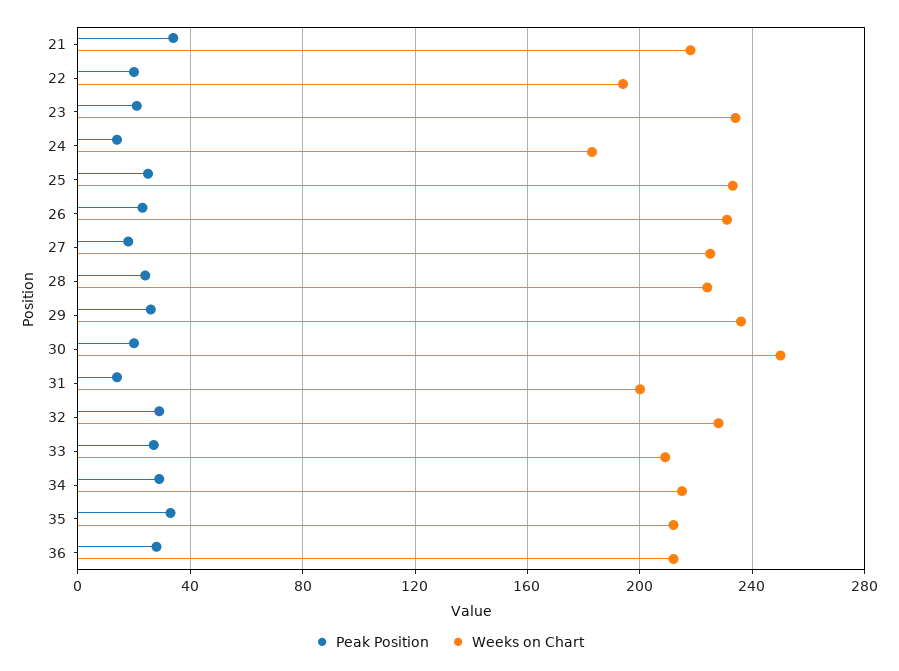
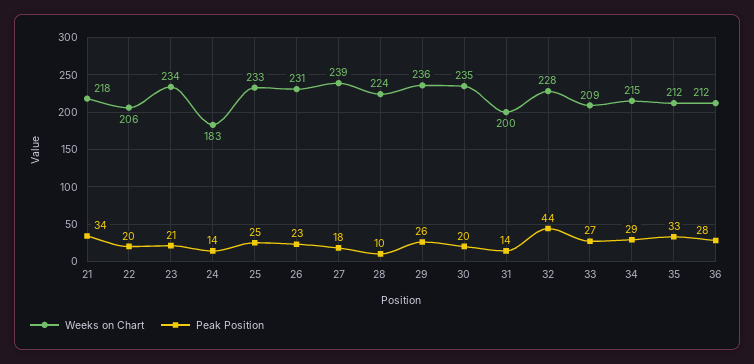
Weeks on Chart, 22: 195 -> 206
Weeks on Chart, 27: 225 -> 239
Peak Position, 28: 25 -> 10
Weeks on Chart, 30: 250 -> 235
Peak Position, 32: 30 -> 44

